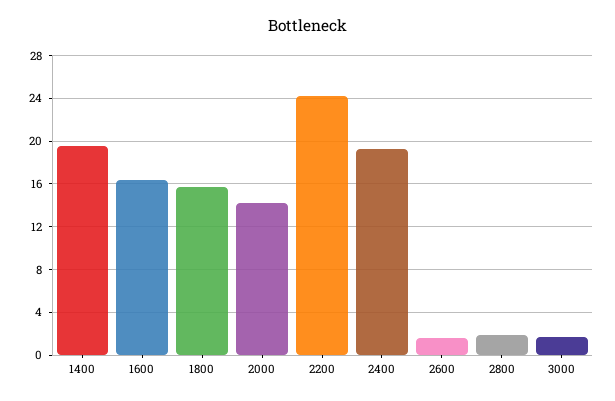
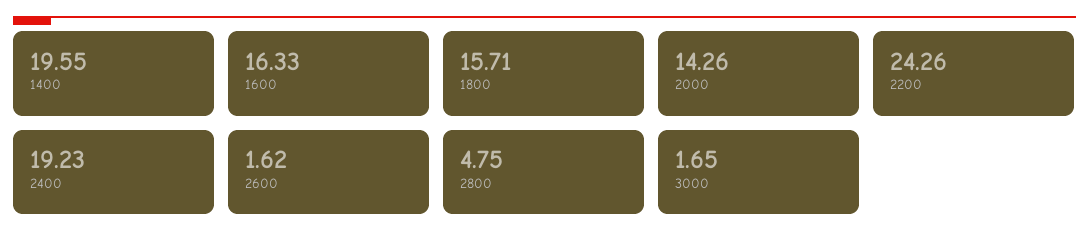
2800: 2 -> 4.75

